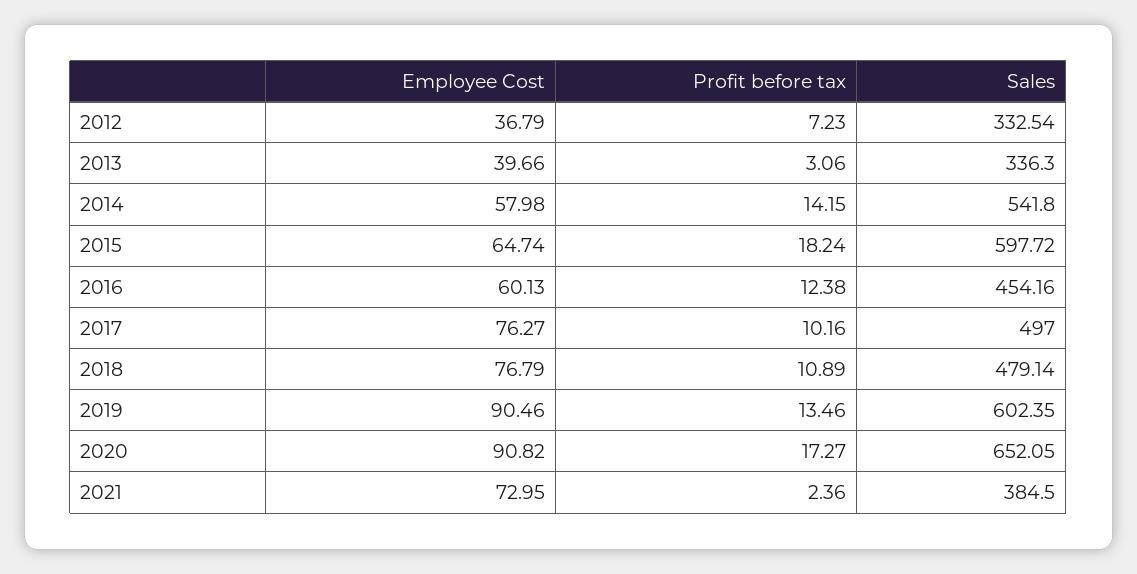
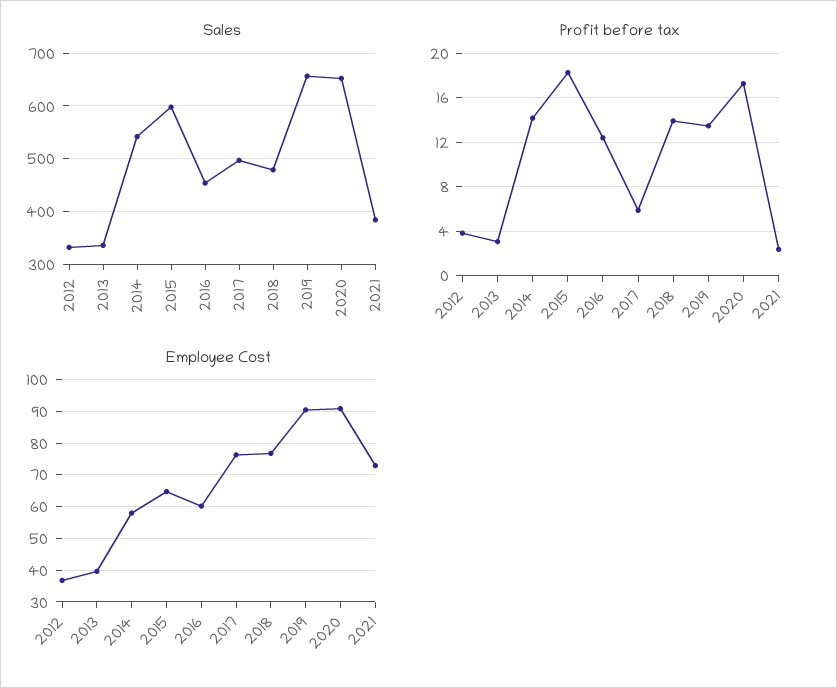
Profit before tax, 2012: 7.23 -> 4
Profit before tax, 2017: 10.16 -> 6
Profit before tax, 2018: 10.89 -> 14
Sales, 2019: 602.35 -> 660

